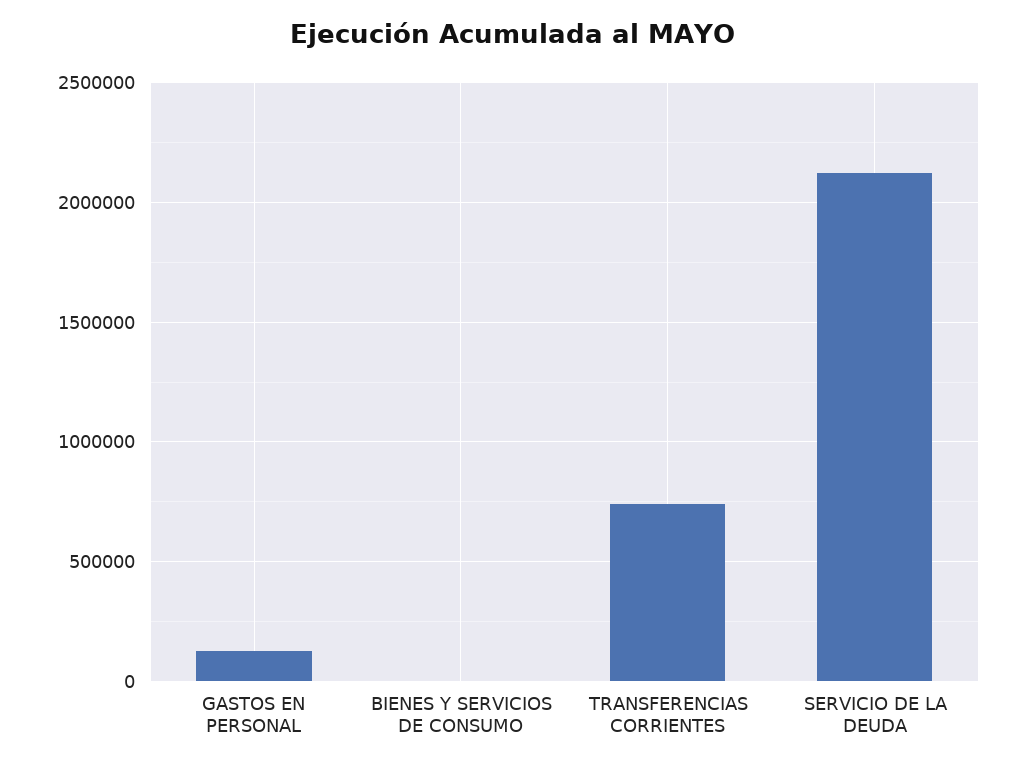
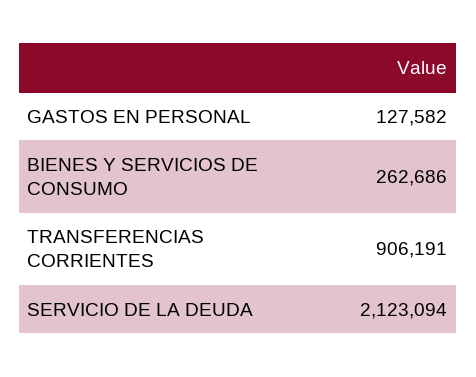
BIENES Y SERVICIOS DE CONSUMO: 0 -> 262686
TRANSFERENCIAS CORRIENTES: 750000 -> 906191

